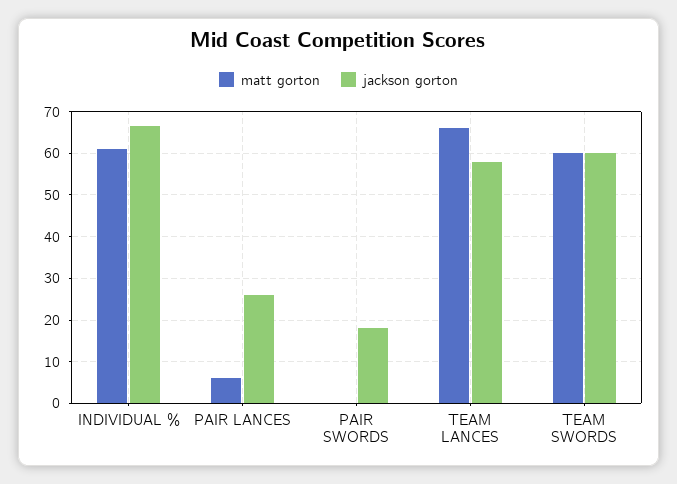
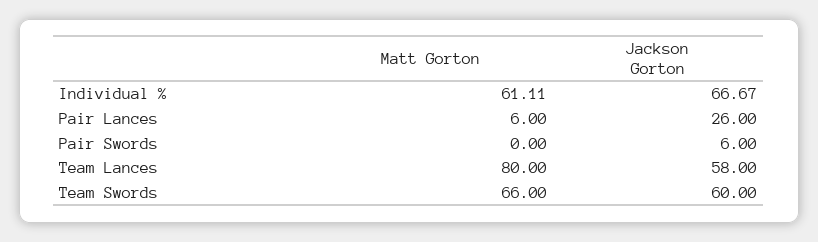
jackson gorton, PAIR SWORDS: 18 -> 6
matt gorton, TEAM LANCES: 66 -> 80
matt gorton, TEAM SWORDS: 60 -> 66

